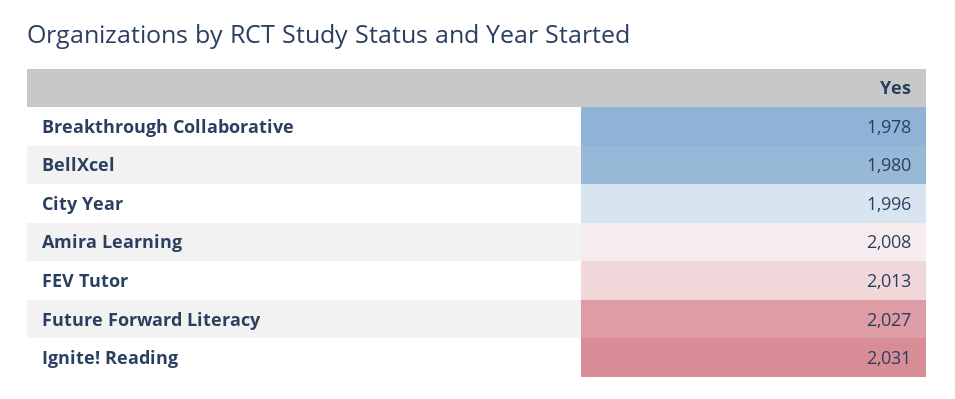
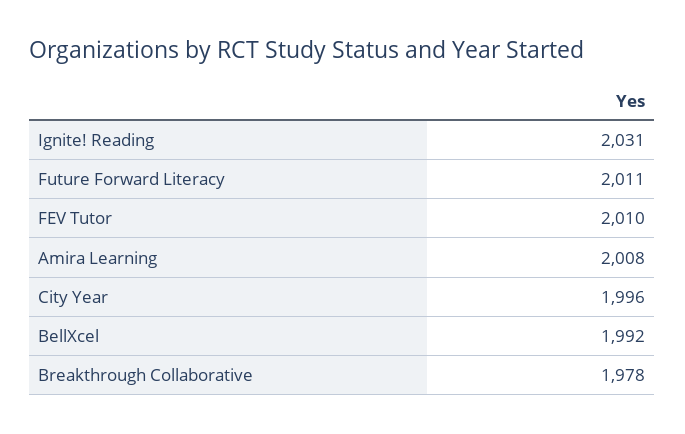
BellXcel: 1980 -> 1992
FEV Tutor: 2013 -> 2010
Future Forward Literacy: 2027 -> 2011

